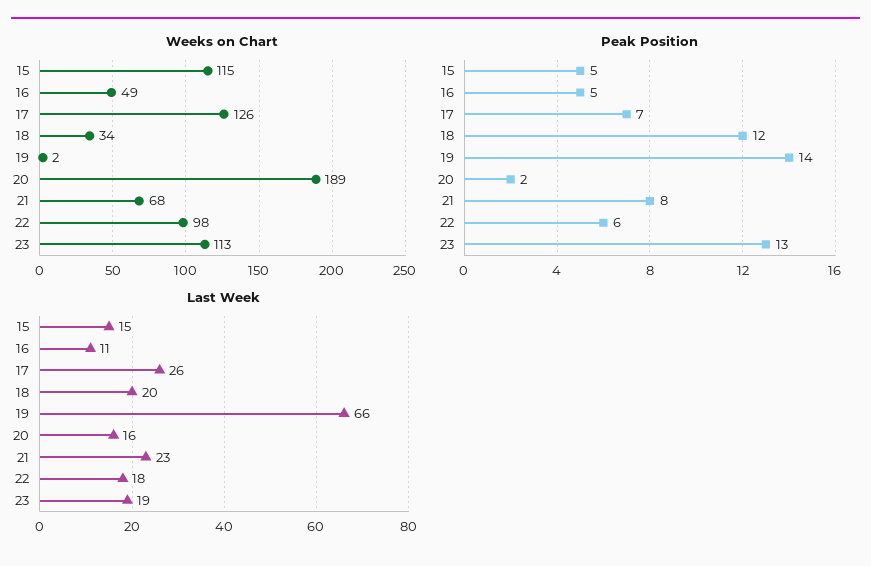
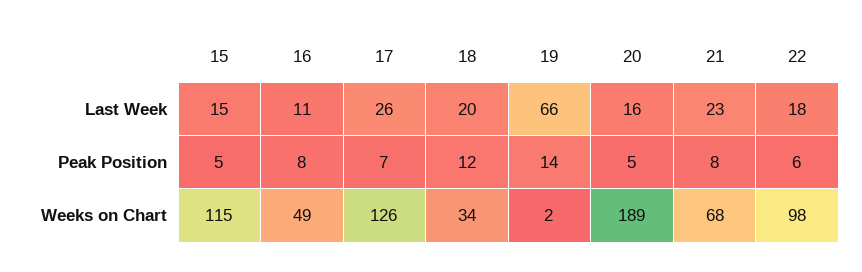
Weeks on Chart, 23: 113 -> none
Peak Position, 16: 5 -> 8
Peak Position, 20: 2 -> 5
Peak Position, 23: 13 -> none
Last Week, 23: 19 -> none

